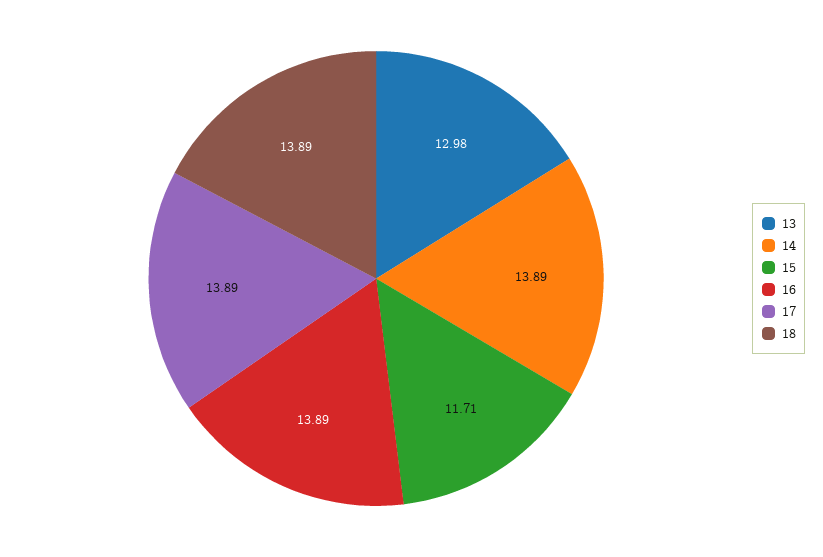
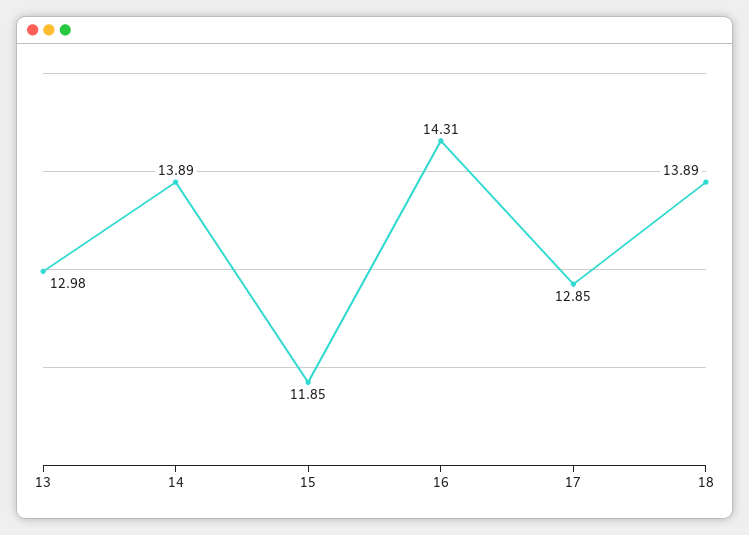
15: 11.71 -> 11.85
16: 13.89 -> 14.31
17: 13.89 -> 12.85

